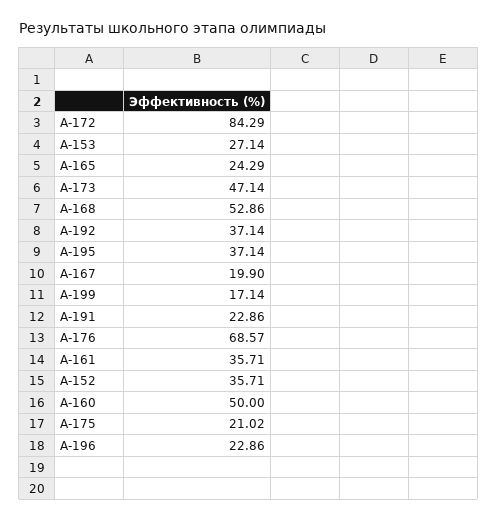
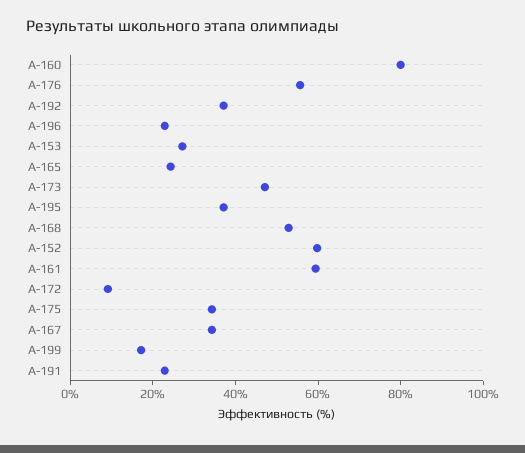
А-172: 84.29 -> 10
А-167: 19.9 -> 35
А-176: 68.57 -> 55
А-161: 35.71 -> 60
А-152: 35.71 -> 60
А-160: 50 -> 80
А-175: 21.02 -> 35

